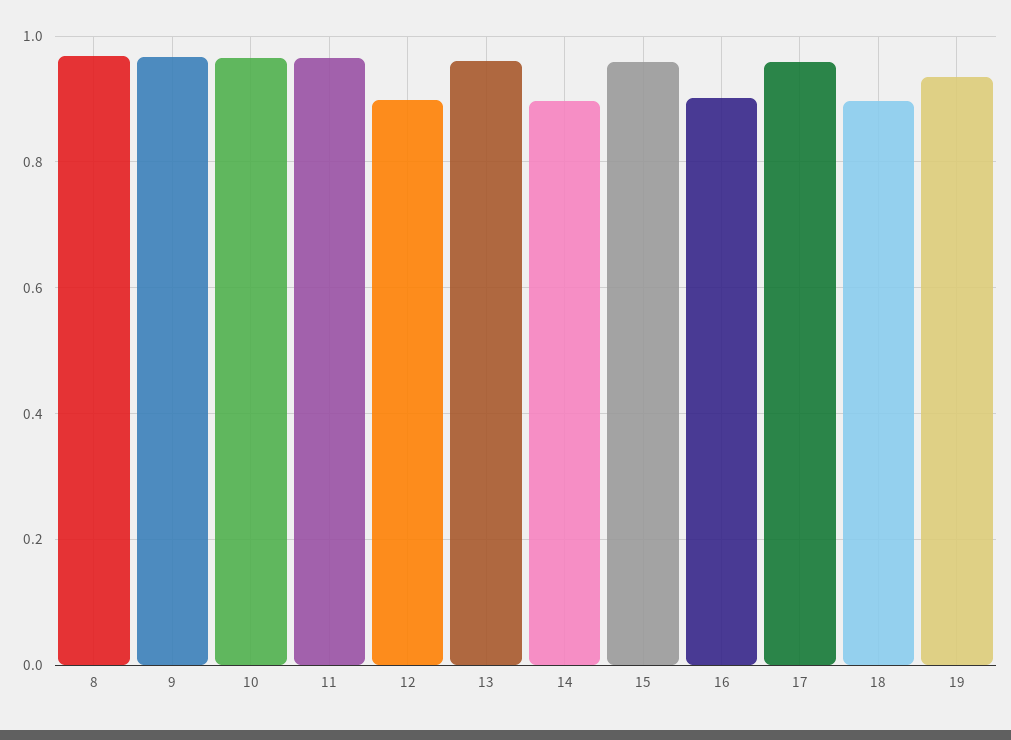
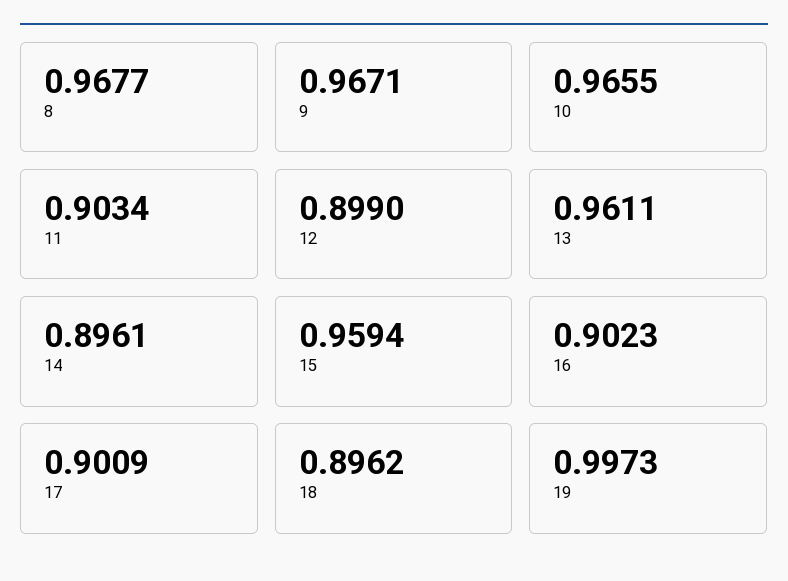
11: 0.96 -> 0.9034
17: 0.96 -> 0.9009
19: 0.94 -> 0.9973

